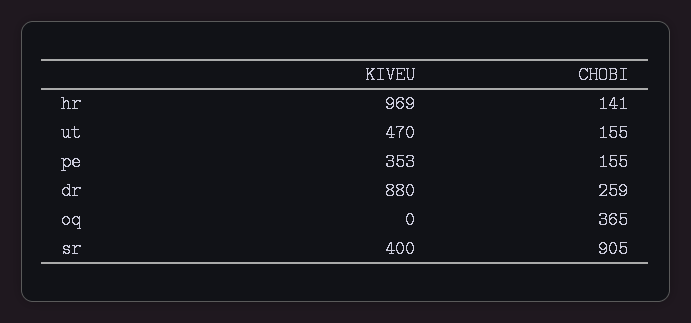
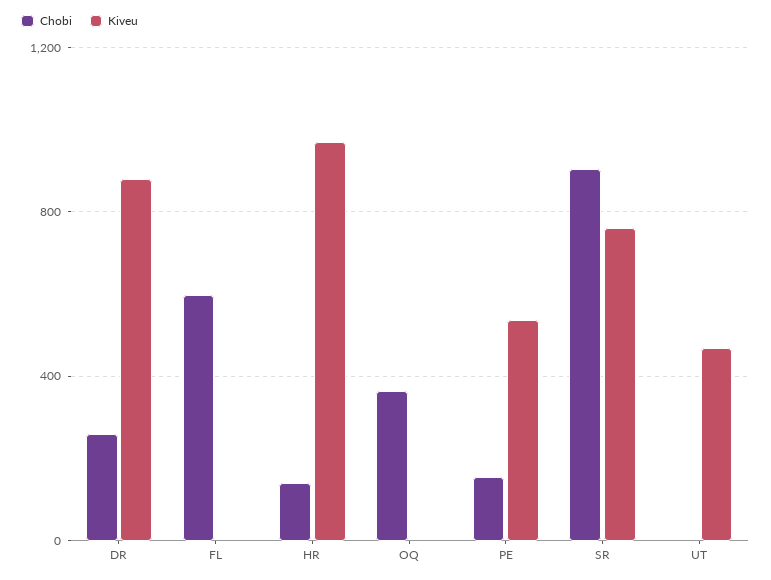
CHOBI, ut: 155 -> 0
KIVEU, pe: 353 -> 550
KIVEU, sr: 400 -> 750
CHOBI, FL: none -> 600
KIVEU, FL: none -> 0

